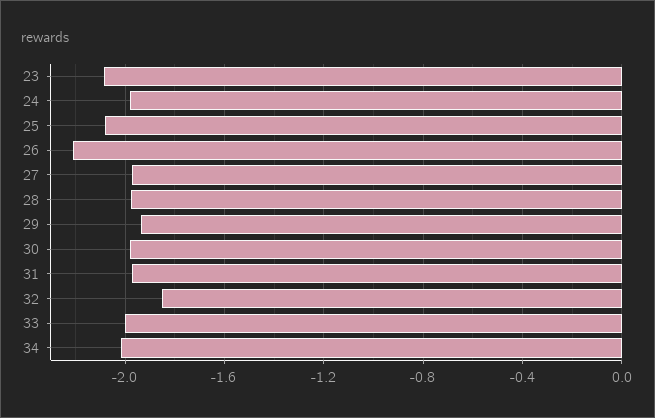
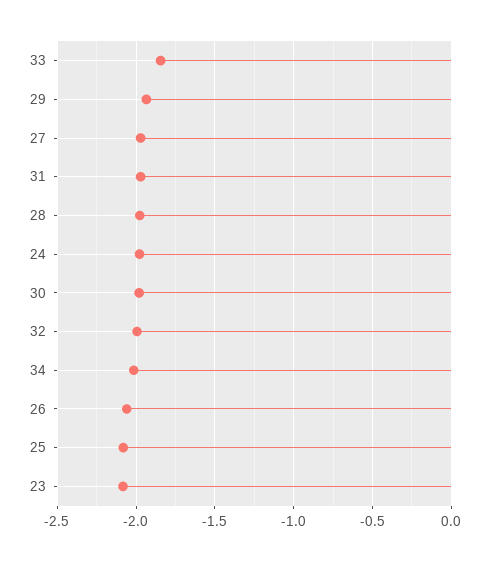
26: -2.2 -> -2.05
32: -1.85 -> -2
33: -2 -> -1.85

